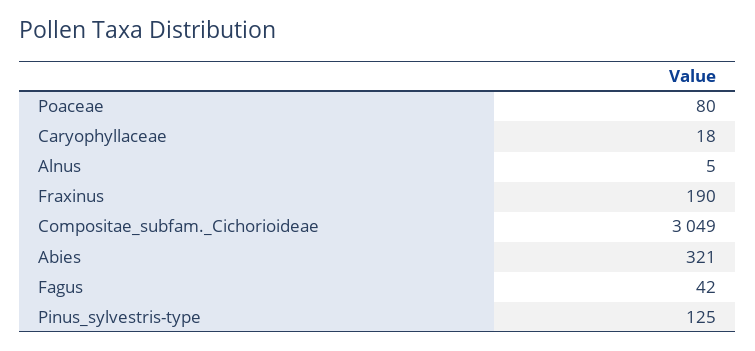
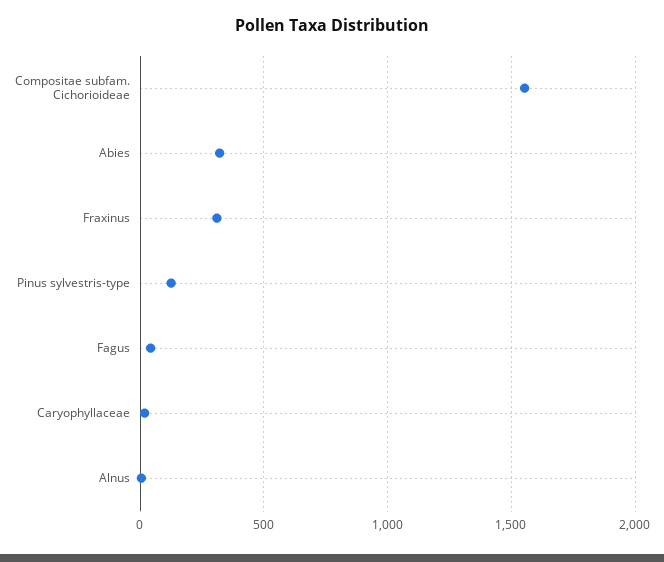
Poaceae: 80 -> none
Fraxinus: 190 -> 300
Compositae_subfam._Cichorioideae: 3049 -> 1550

